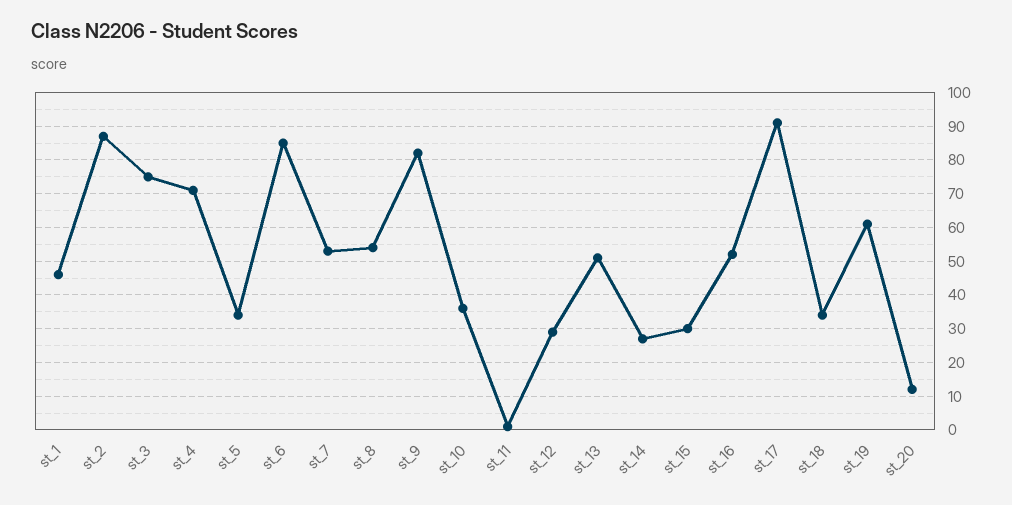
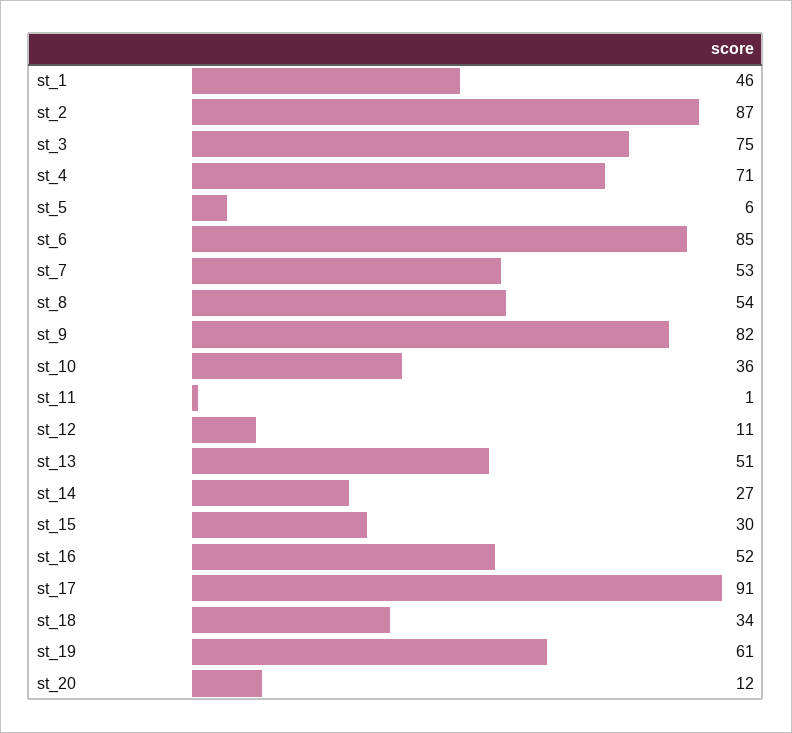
st_5: 35 -> 6
st_12: 30 -> 11

